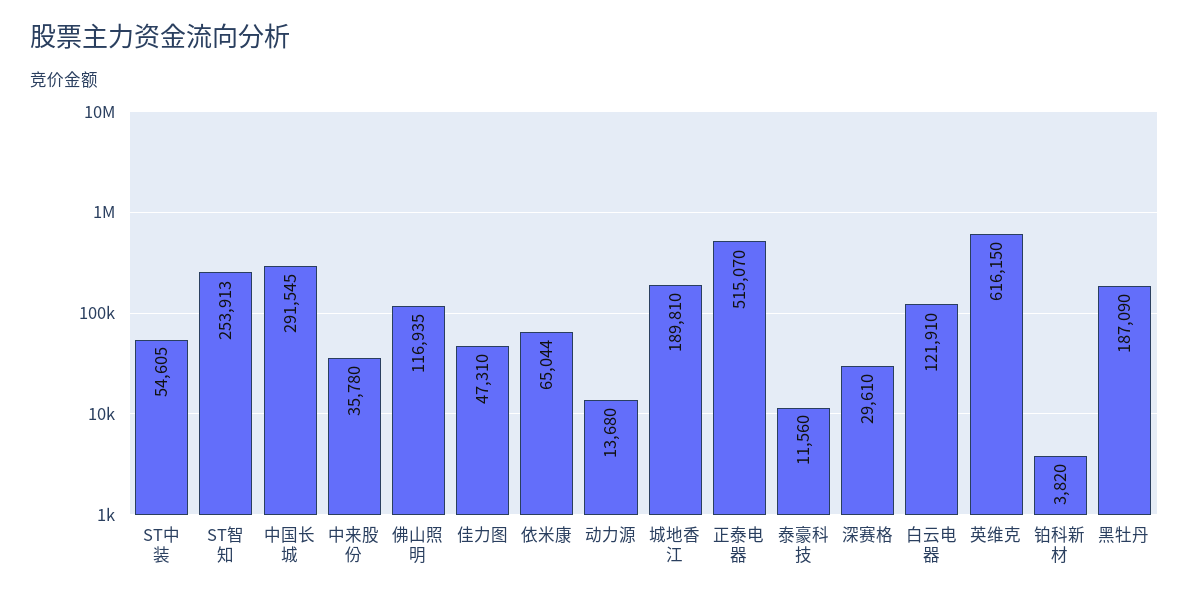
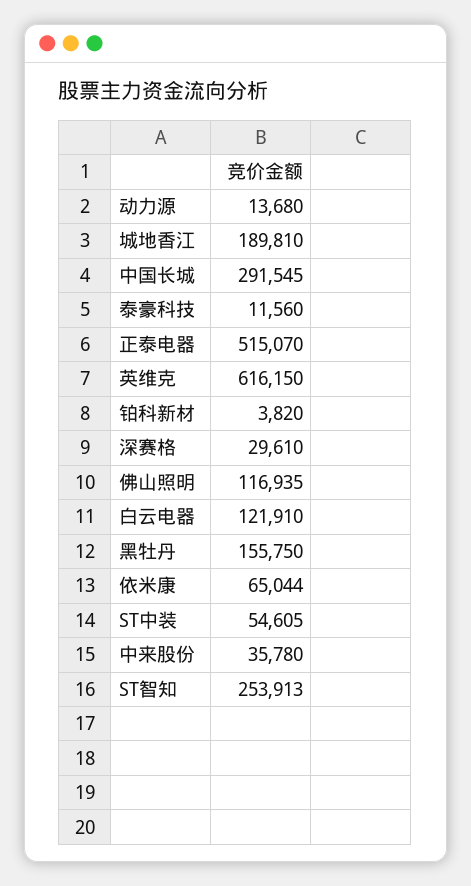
佳力图: 47310 -> none
黑牡丹: 187090 -> 155750

